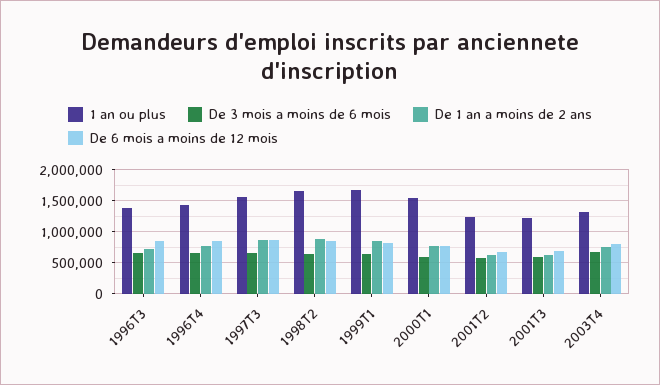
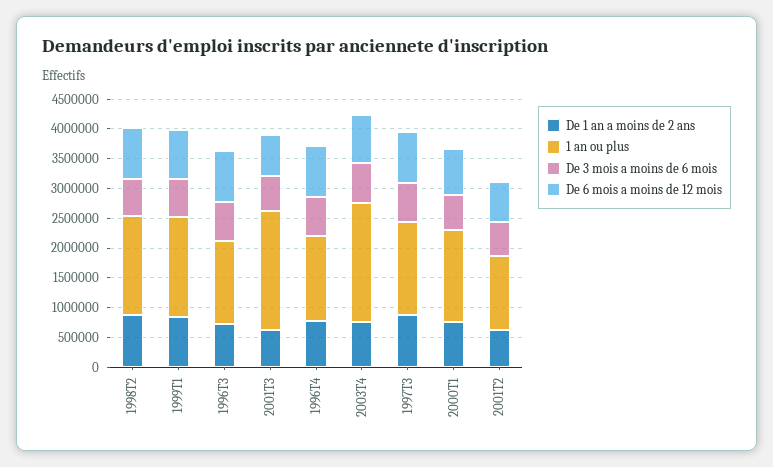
1 an ou plus, 2001T3: 1200000 -> 2000000
1 an ou plus, 2003T4: 1300000 -> 2000000

